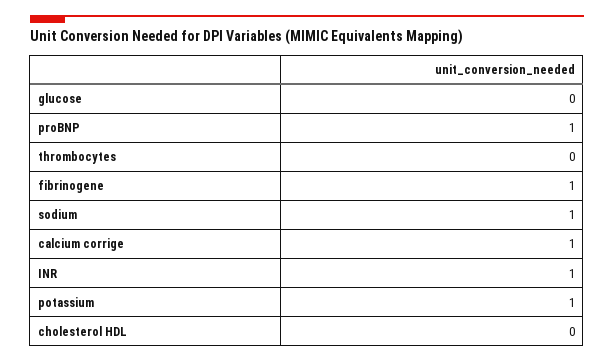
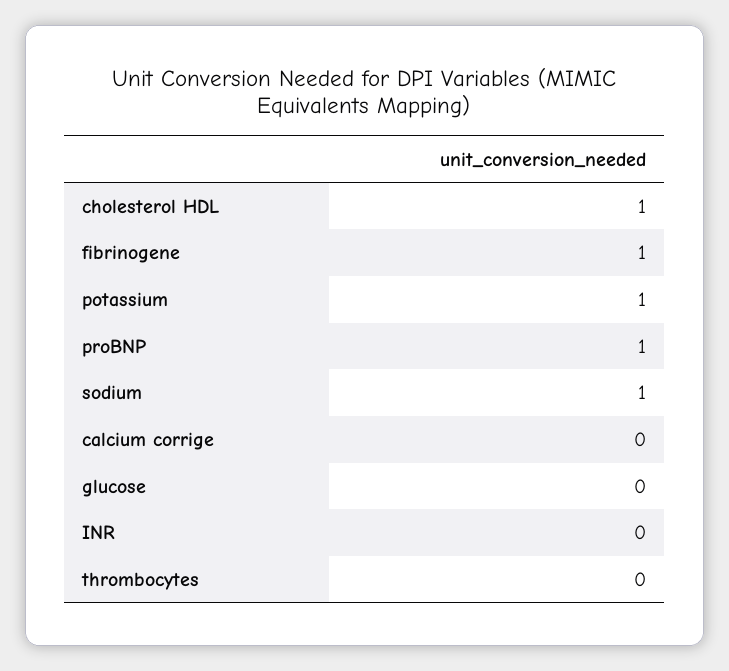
calcium corrige: 1 -> 0
INR: 1 -> 0
cholesterol HDL: 0 -> 1

